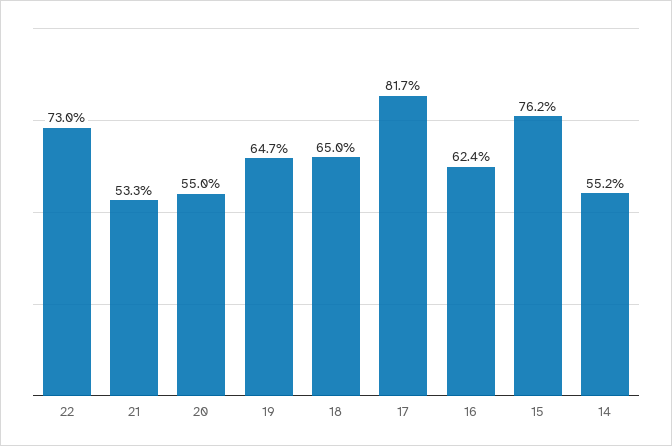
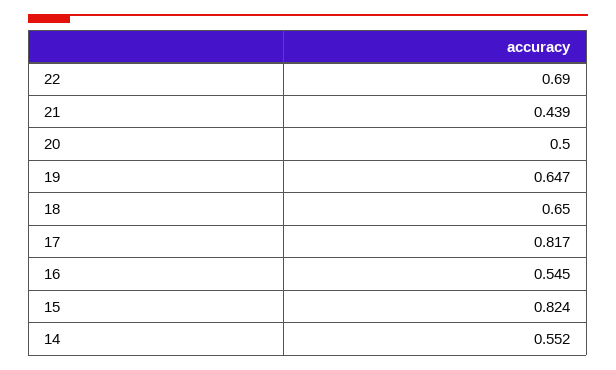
22: 0.73 -> 0.69
21: 0.533 -> 0.439
20: 0.55 -> 0.5
16: 0.624 -> 0.545
15: 0.762 -> 0.824

